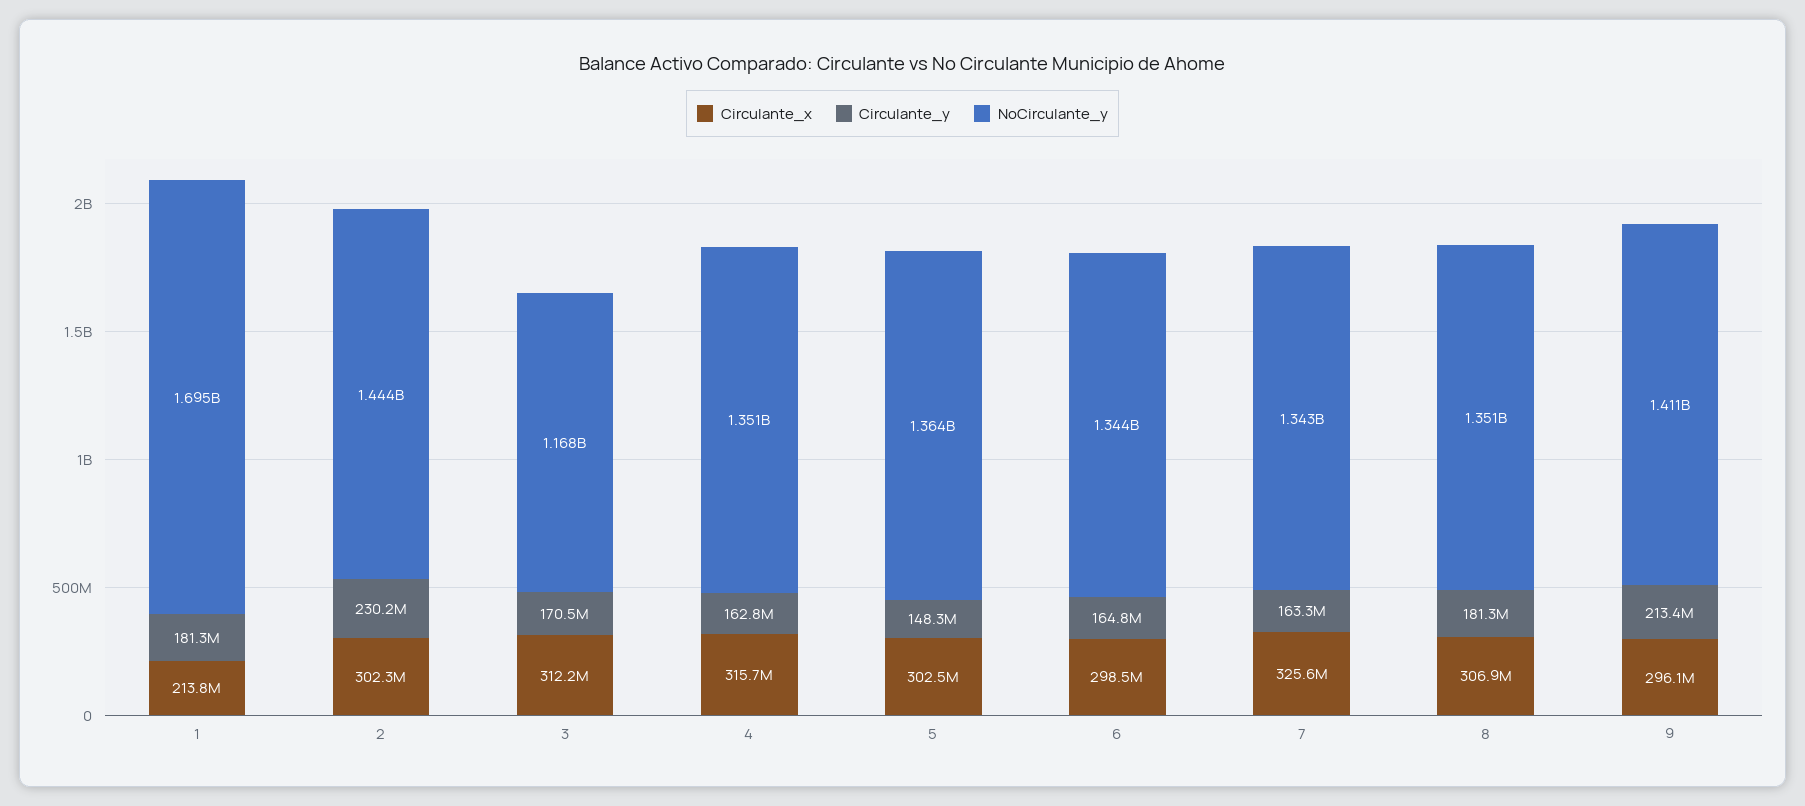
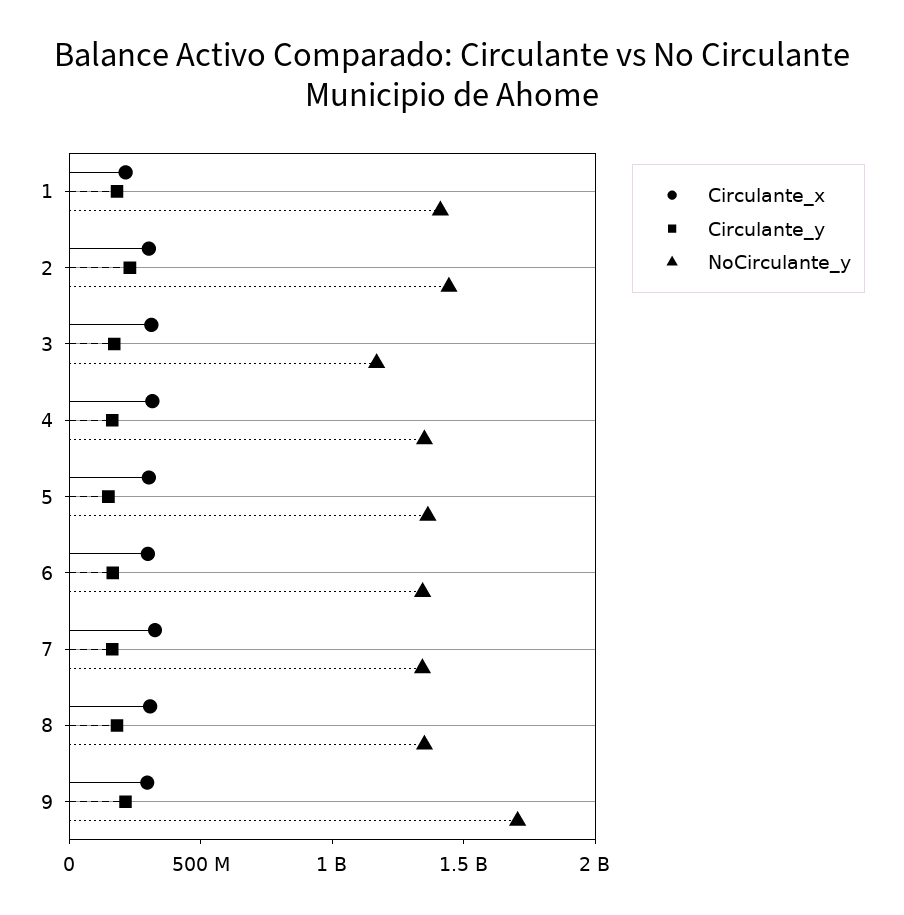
NoCirculante_y, 1: 1695000000 -> 1400000000
NoCirculante_y, 9: 1411000000 -> 1700000000

